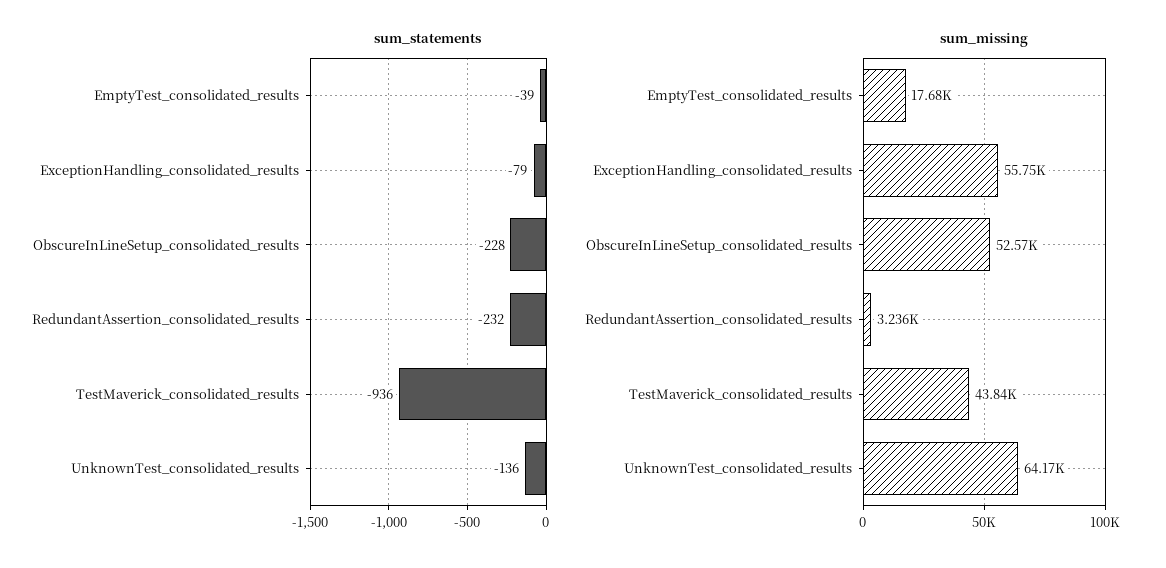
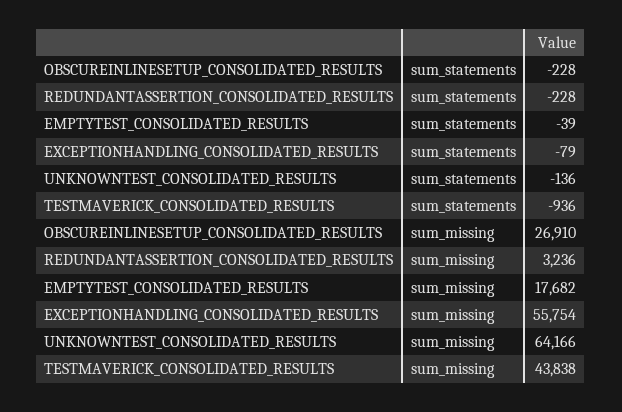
sum_statements, RedundantAssertion_consolidated_results: -232 -> -228
sum_missing, ObscureInLineSetup_consolidated_results: 52570 -> 26910

